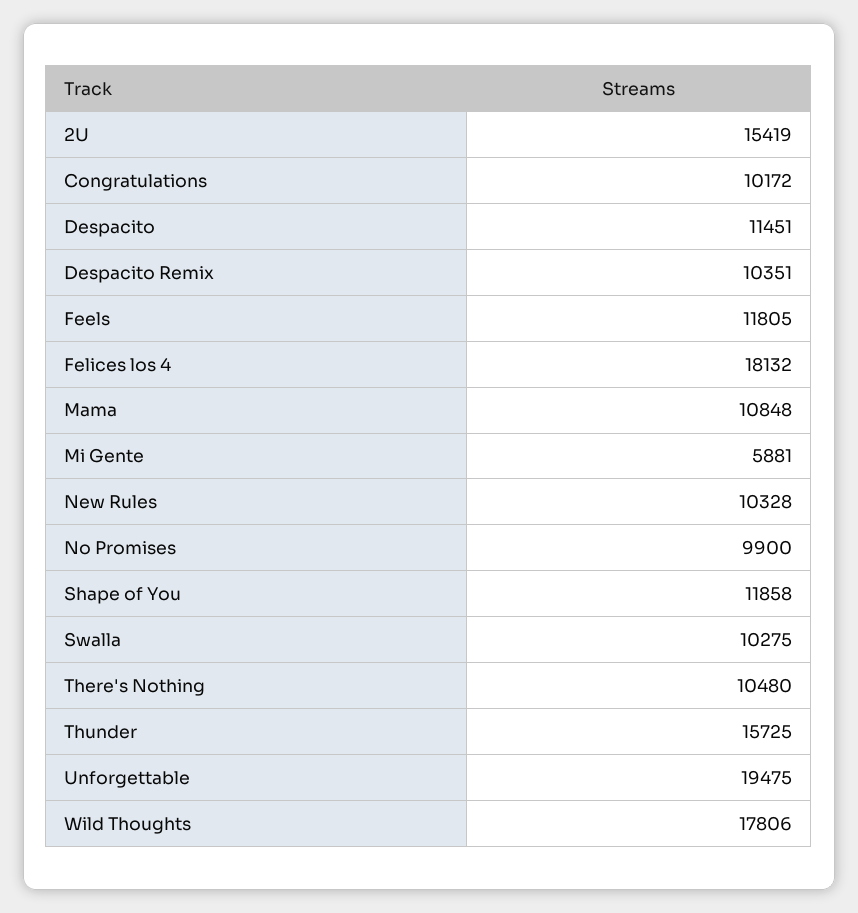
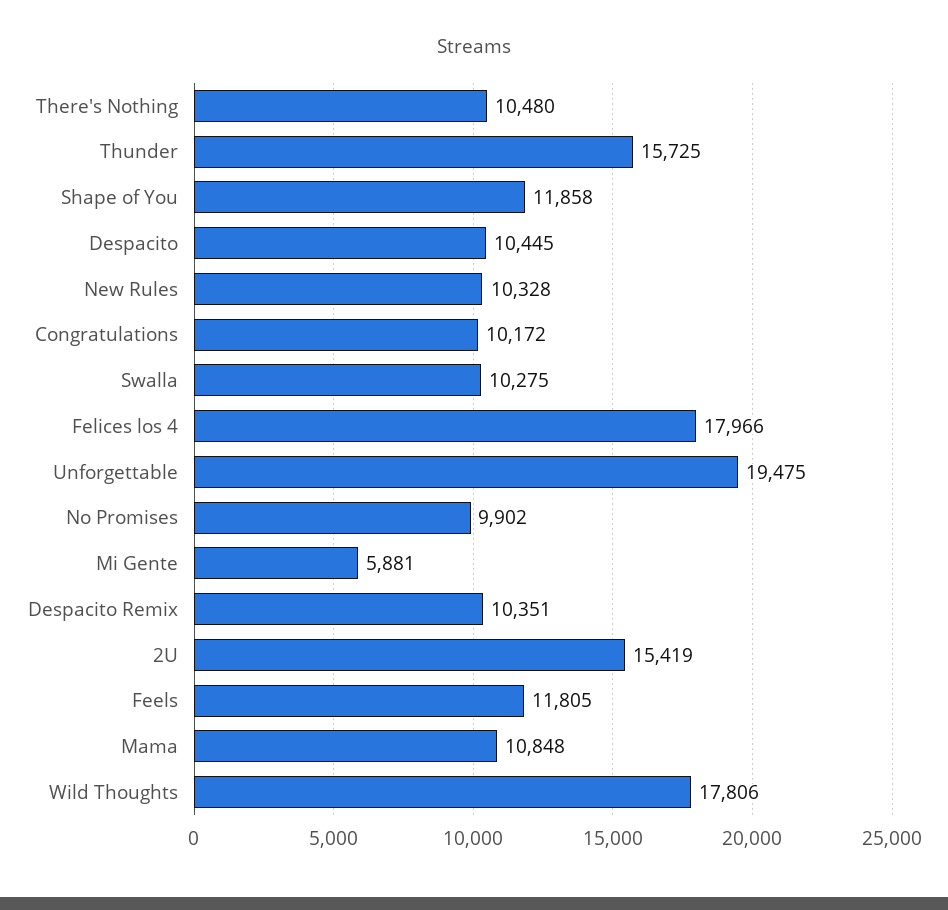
Despacito: 11451 -> 10445
Felices los 4: 18132 -> 17966
No Promises: 9900 -> 9902

